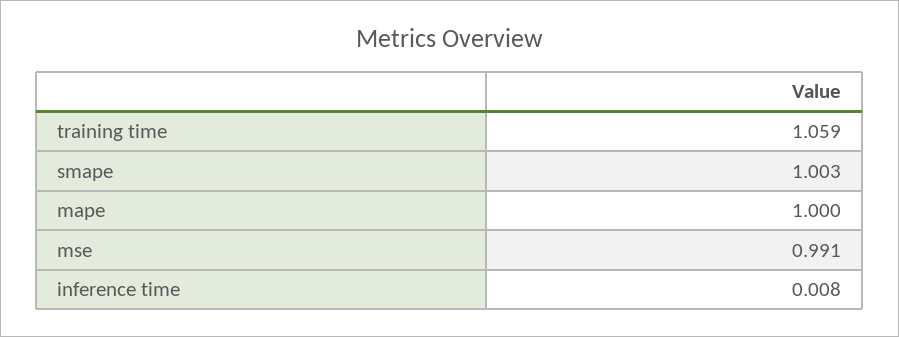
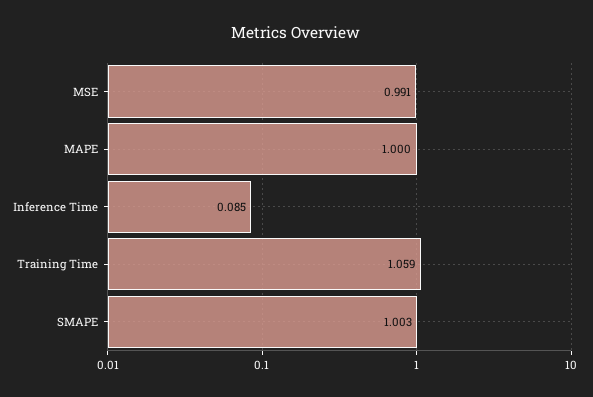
inference time: 0.008 -> 0.085

